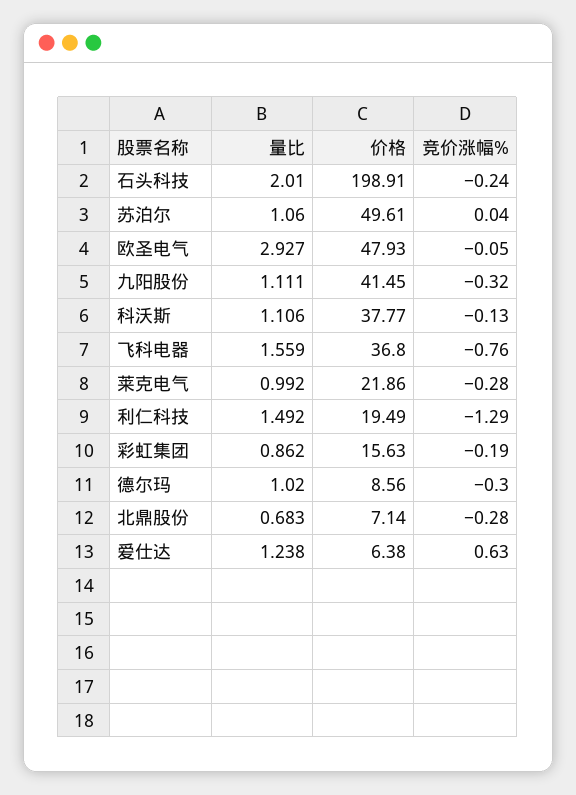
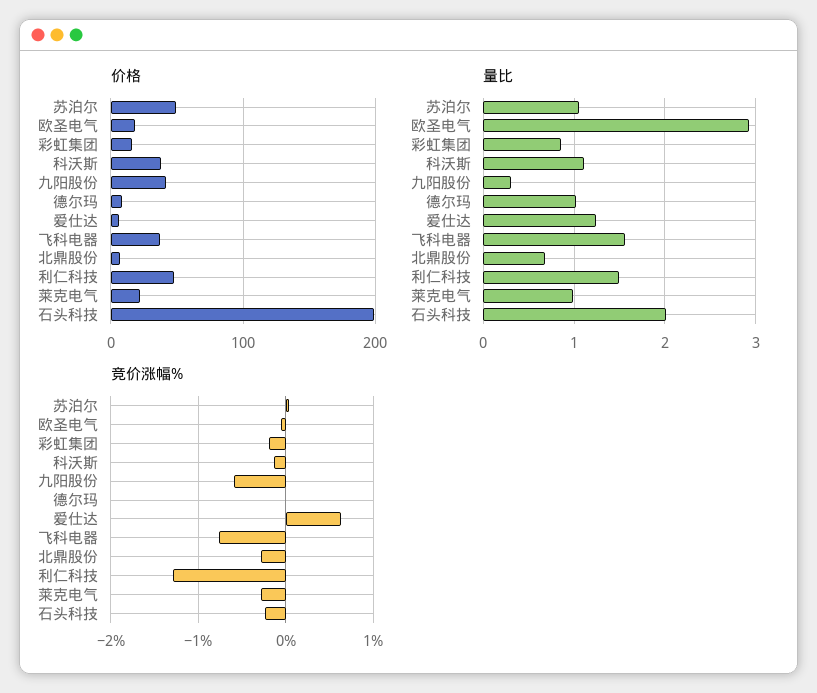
价格, 欧圣电气: 47.93 -> 20
量比, 九阳股份: 1.111 -> 0.3
竞价涨幅%, 九阳股份: -0.32 -> -0.6
价格, 利仁科技: 19.49 -> 50
竞价涨幅%, 德尔玛: -0.3 -> 0

